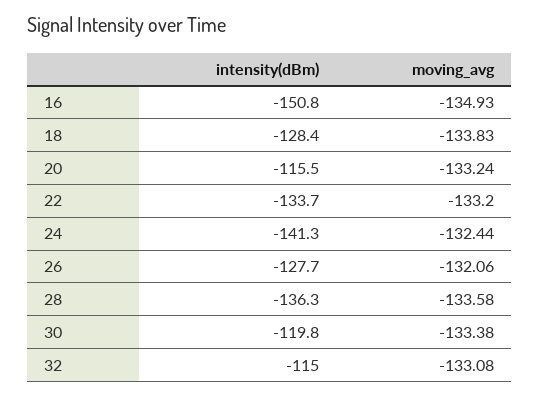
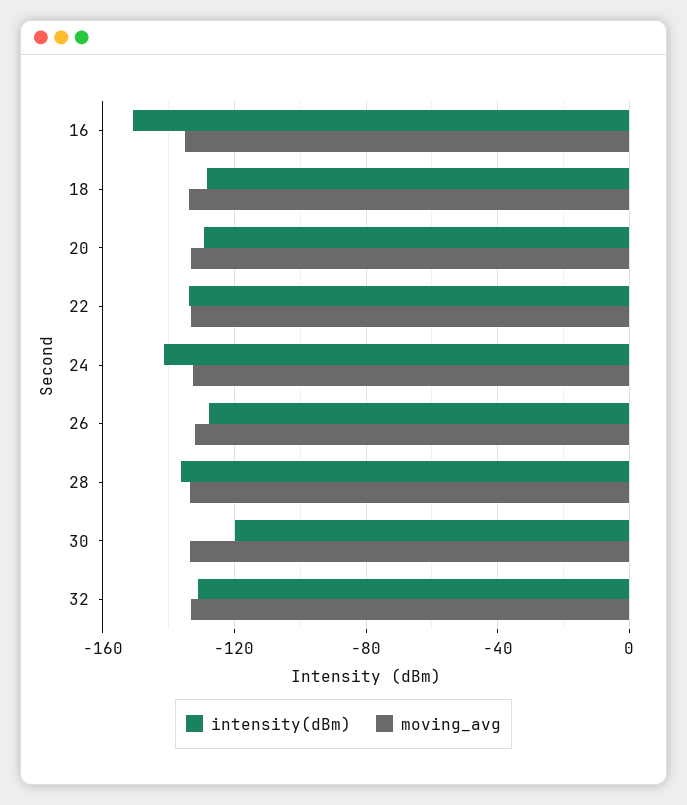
intensity(dBm), 20: -115.5 -> -130
intensity(dBm), 32: -115 -> -130

